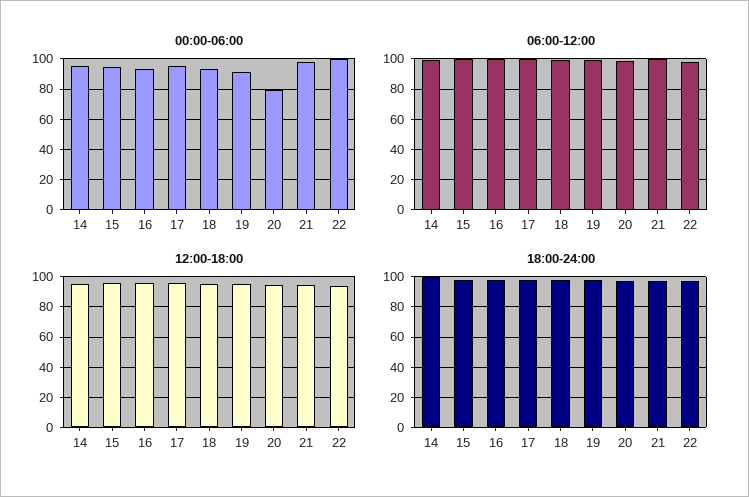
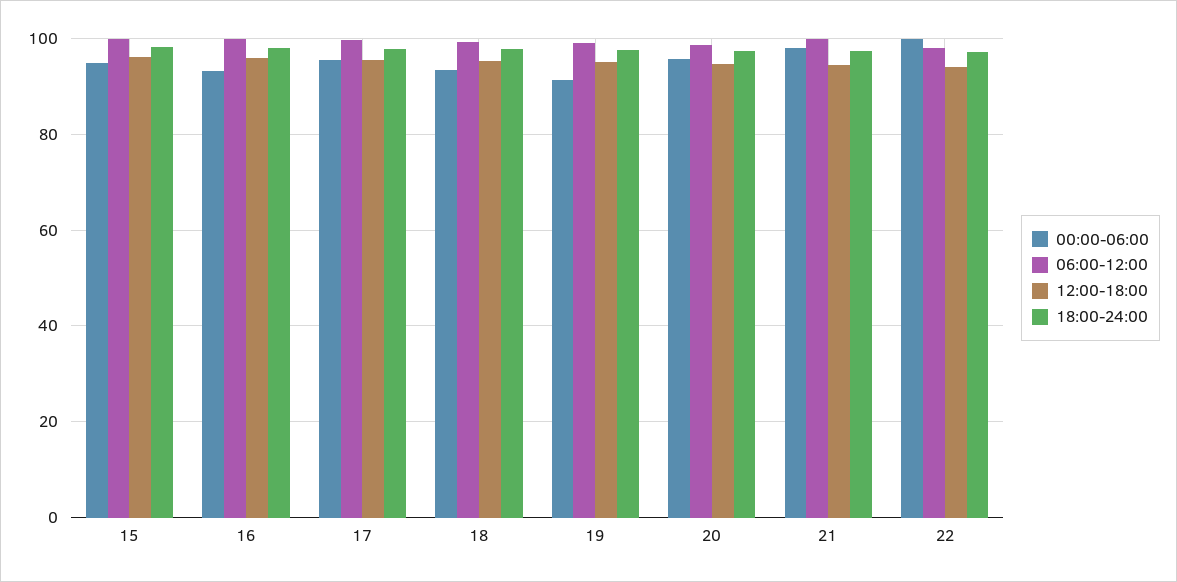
00:00-06:00, 14: 95 -> none
00:00-06:00, 20: 80 -> 96
06:00-12:00, 14: 100 -> none
12:00-18:00, 14: 95 -> none
18:00-24:00, 14: 100 -> none

